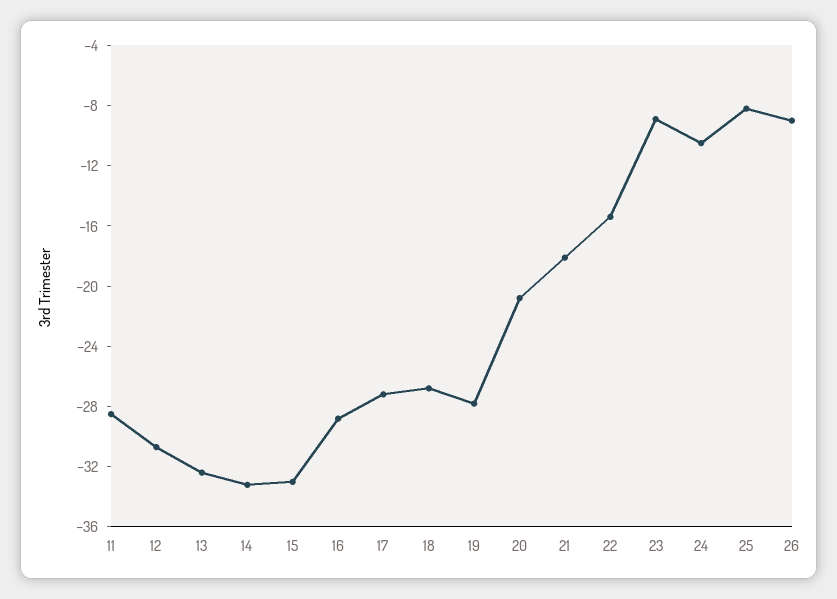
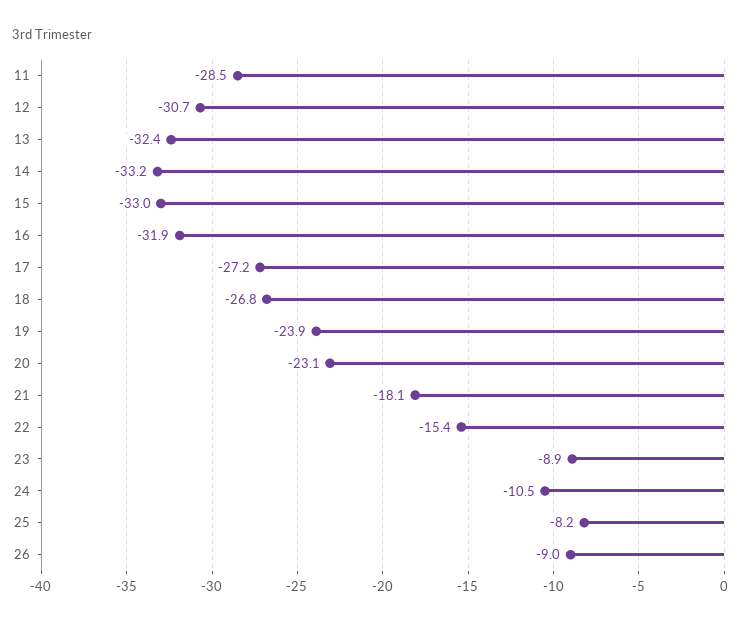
16: -29 -> -31.9
19: -28 -> -23.9
20: -21 -> -23.1

